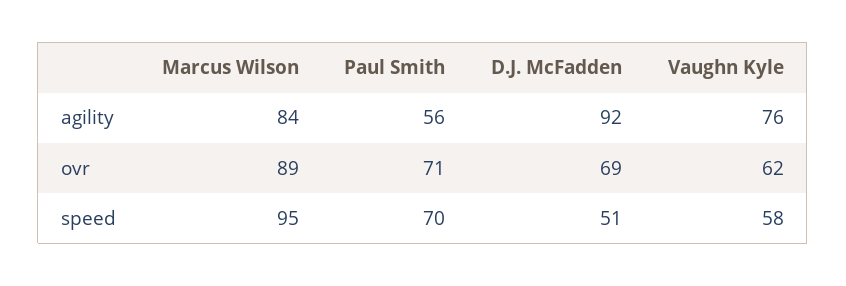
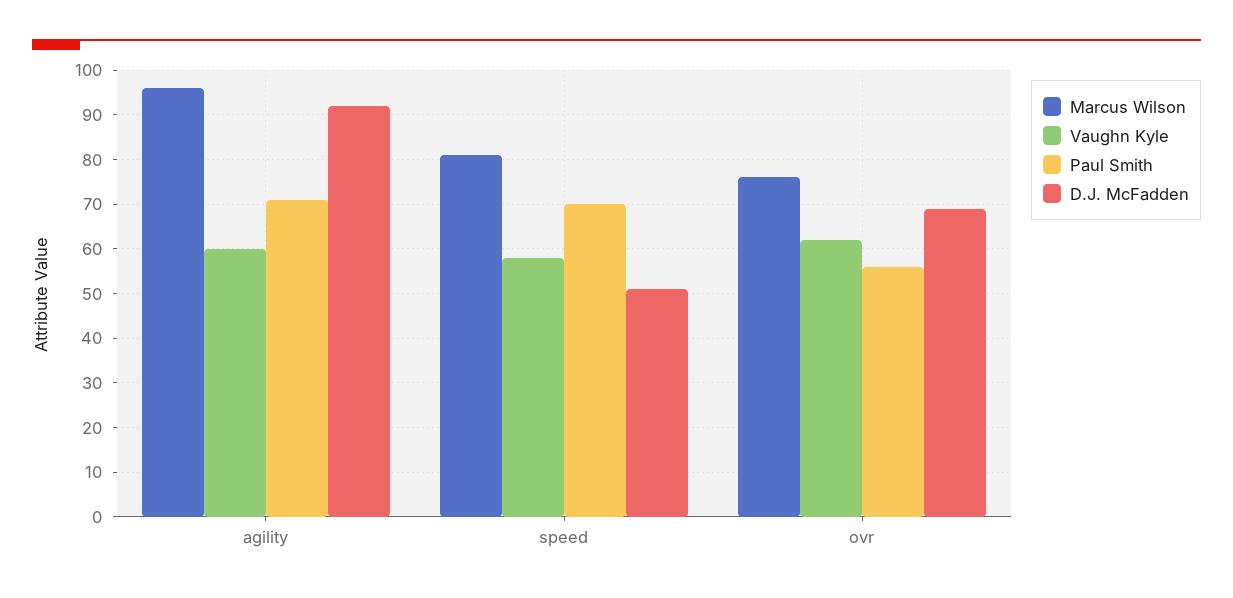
Marcus Wilson, agility: 84 -> 95
Paul Smith, agility: 56 -> 70
Vaughn Kyle, agility: 76 -> 60
Marcus Wilson, ovr: 89 -> 75
Paul Smith, ovr: 71 -> 55
Marcus Wilson, speed: 95 -> 80

